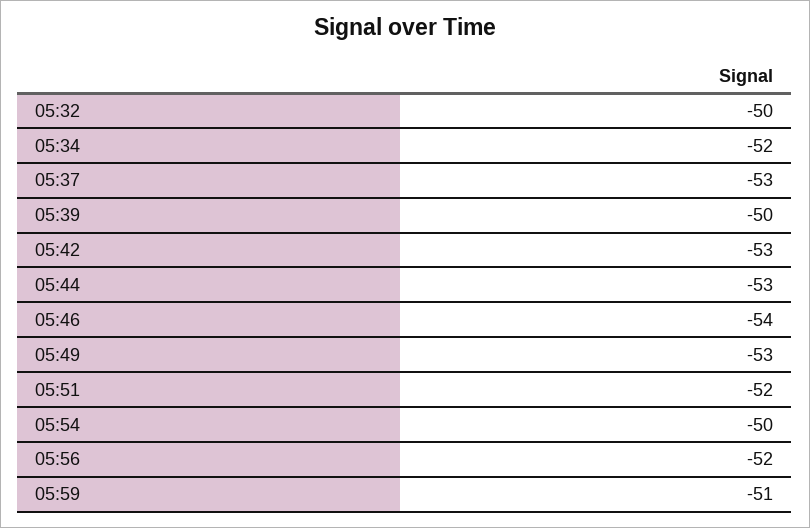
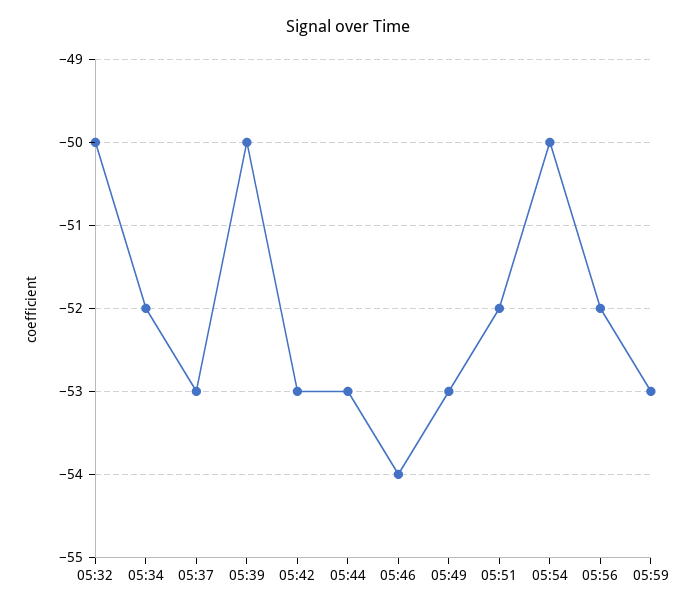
05:59: -51 -> -53

